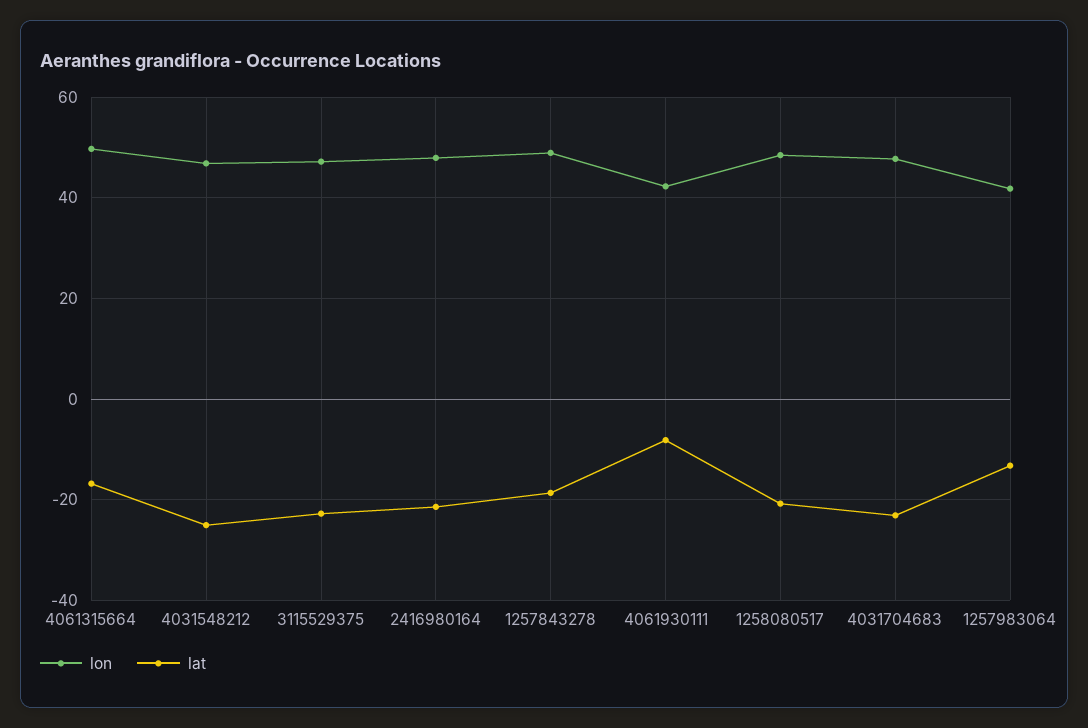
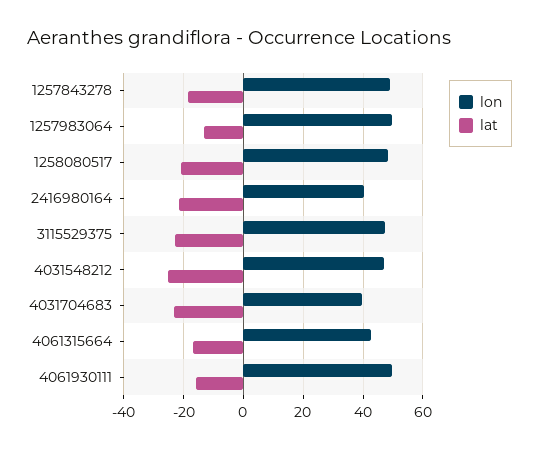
lon, 4061315664: 50 -> 42.5
lon, 2416980164: 48 -> 40
lon, 4061930111: 42 -> 50
lat, 4061930111: -8 -> -15
lon, 4031704683: 48 -> 40
lon, 1257983064: 42 -> 50

